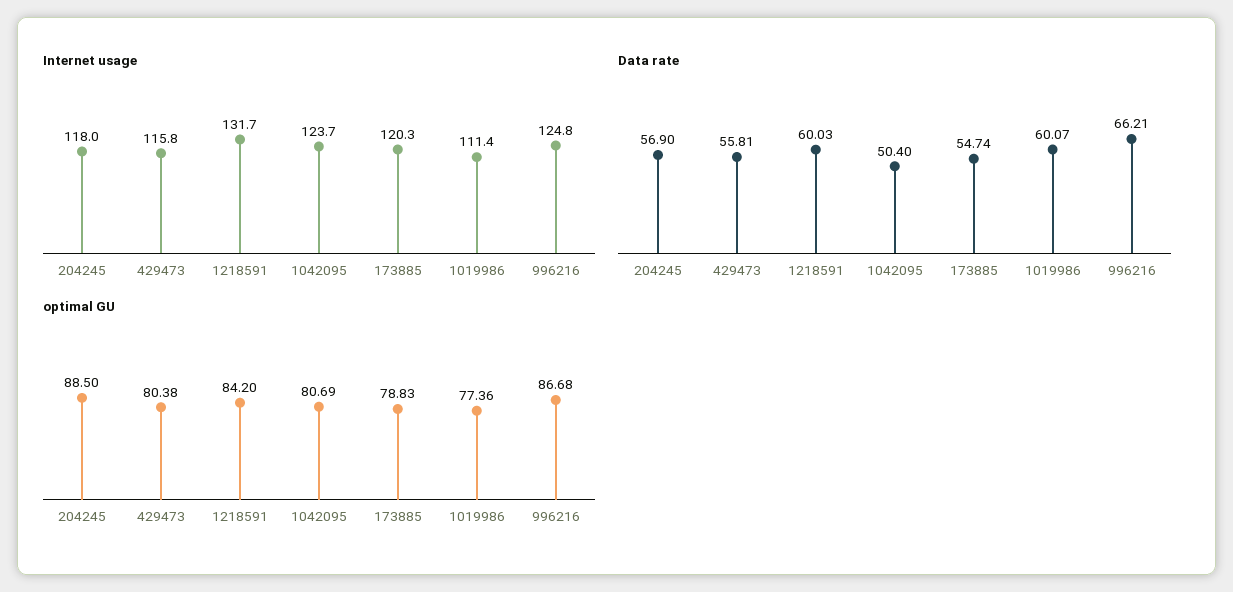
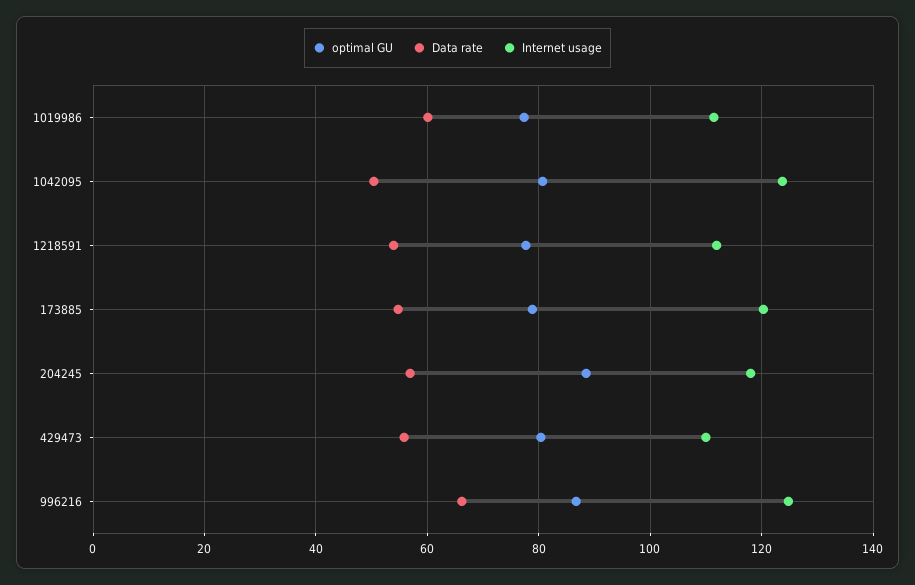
Internet usage, 429473: 115.8 -> 110
Internet usage, 1218591: 131.7 -> 112
Data rate, 1218591: 60.03 -> 54
optimal GU, 1218591: 84.2 -> 78

